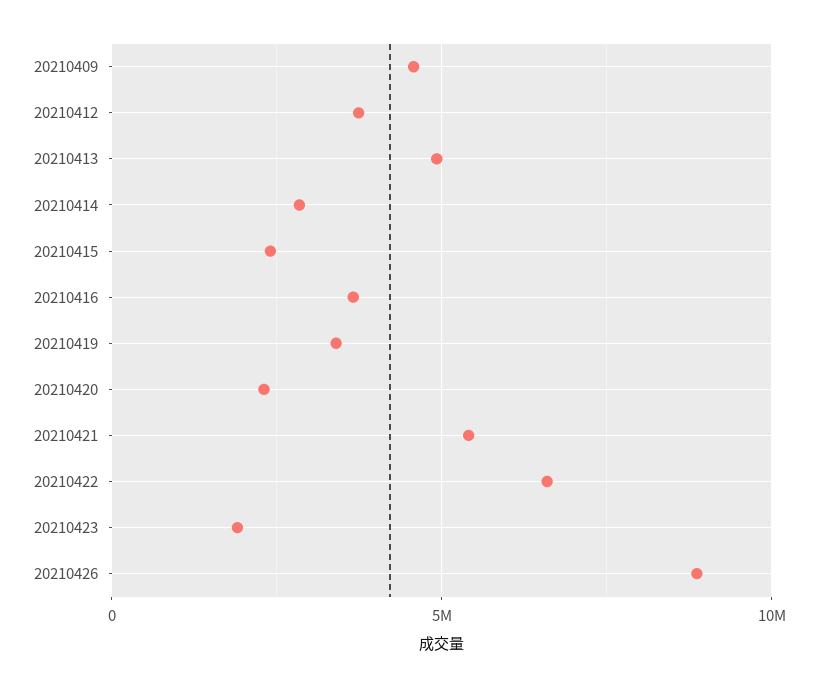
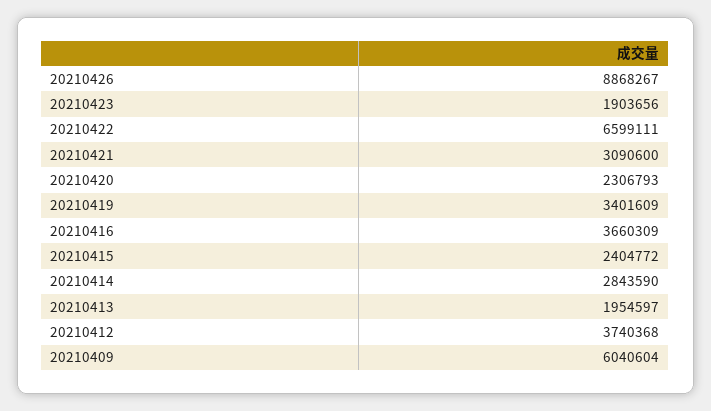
20210409: 4500000 -> 6040604
20210413: 5000000 -> 1954597
20210421: 5500000 -> 3090600

